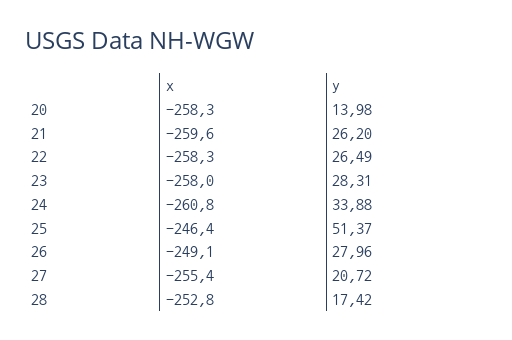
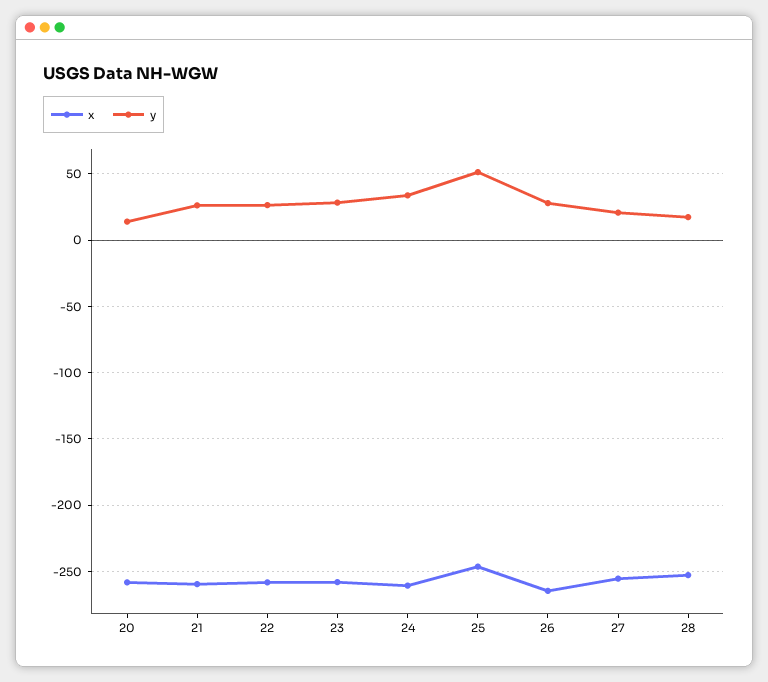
x, 26: -249.1 -> -265

